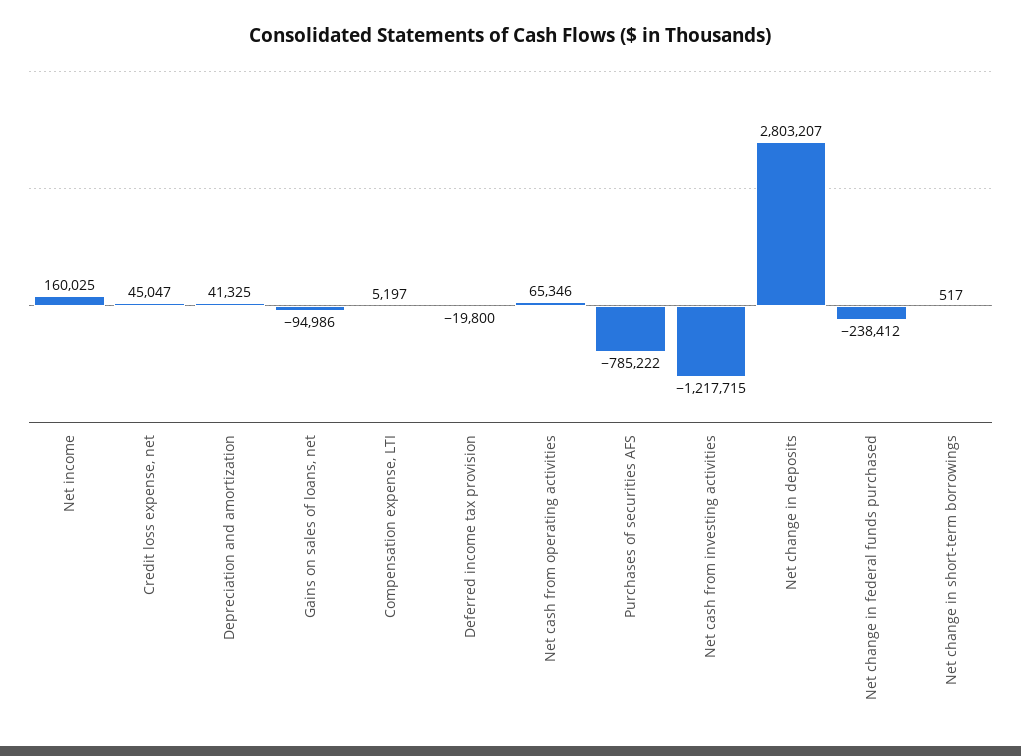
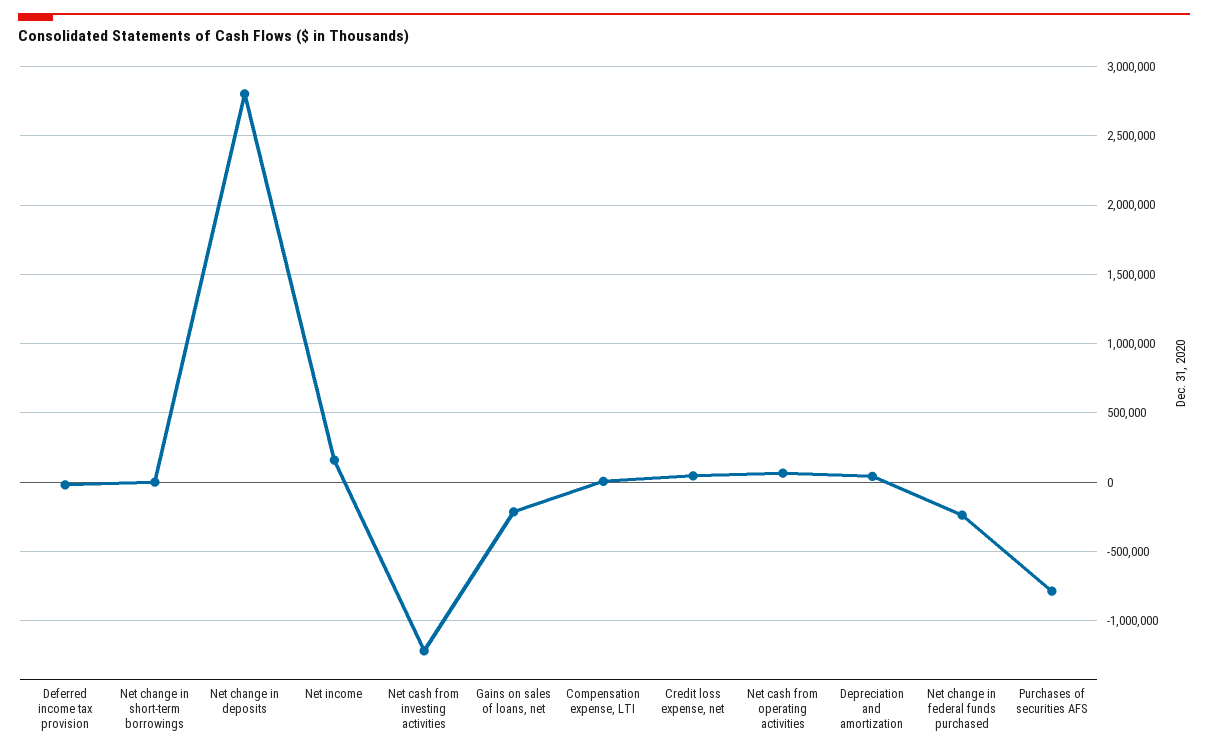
Gains on sales of loans, net: -94986 -> -200000

